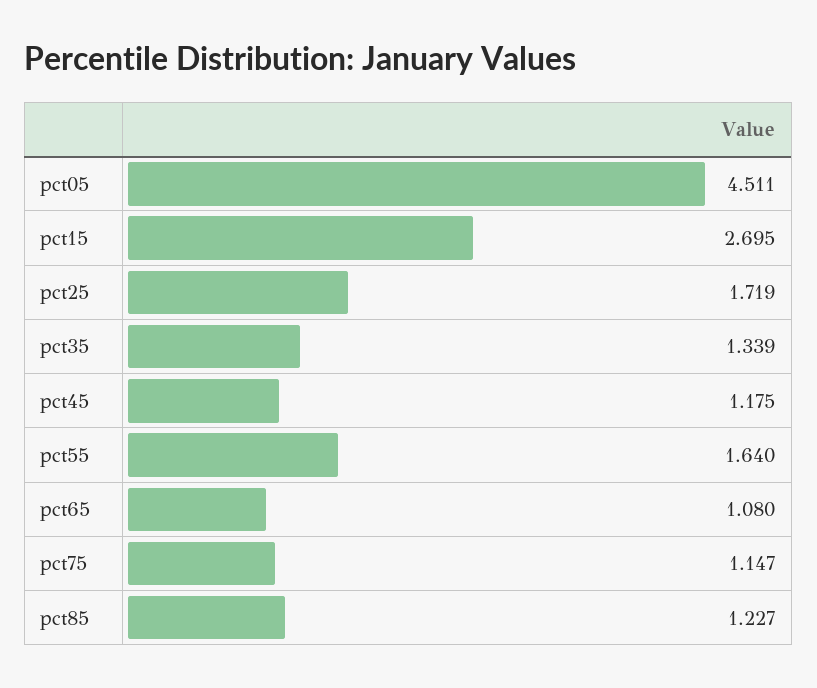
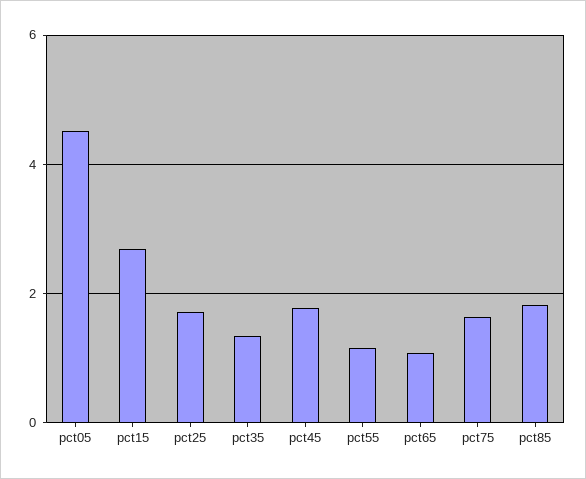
pct45: 1.175 -> 1.8
pct55: 1.64 -> 1.2
pct75: 1.147 -> 1.6
pct85: 1.227 -> 1.8

